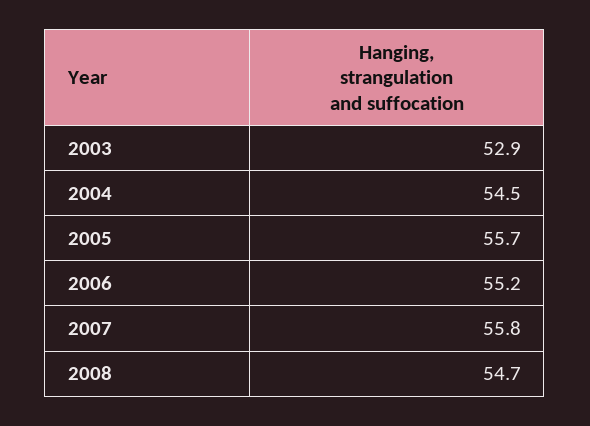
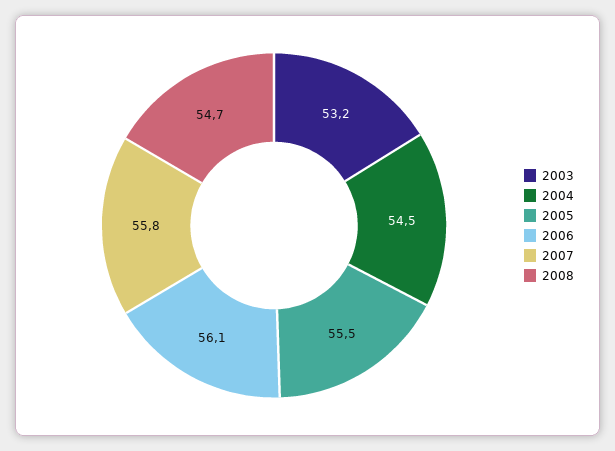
2003: 52.9 -> 53.2
2005: 55.7 -> 55.5
2006: 55.2 -> 56.1

